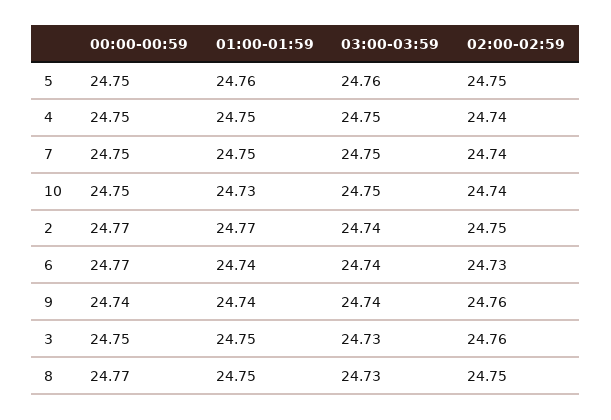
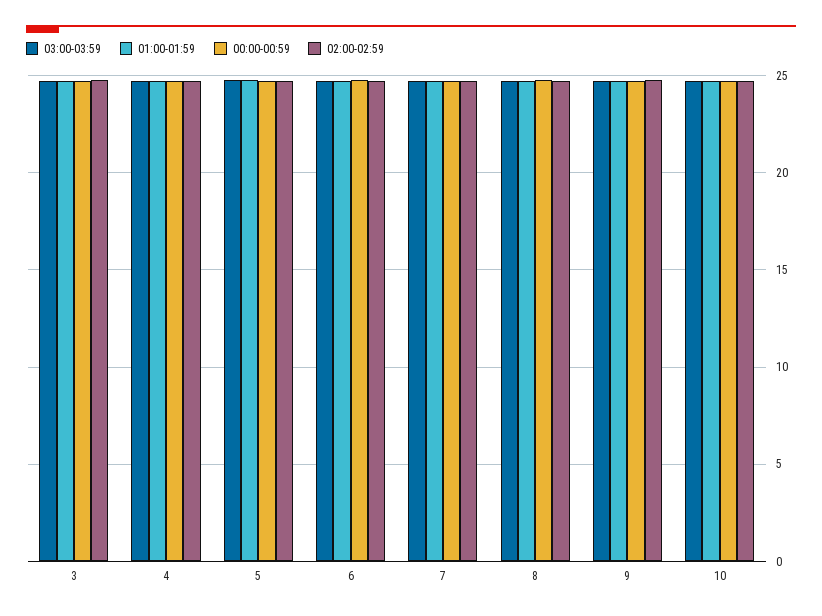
00:00-00:59, 2: 24.77 -> none
01:00-01:59, 2: 24.77 -> none
03:00-03:59, 2: 24.74 -> none
02:00-02:59, 2: 24.75 -> none

